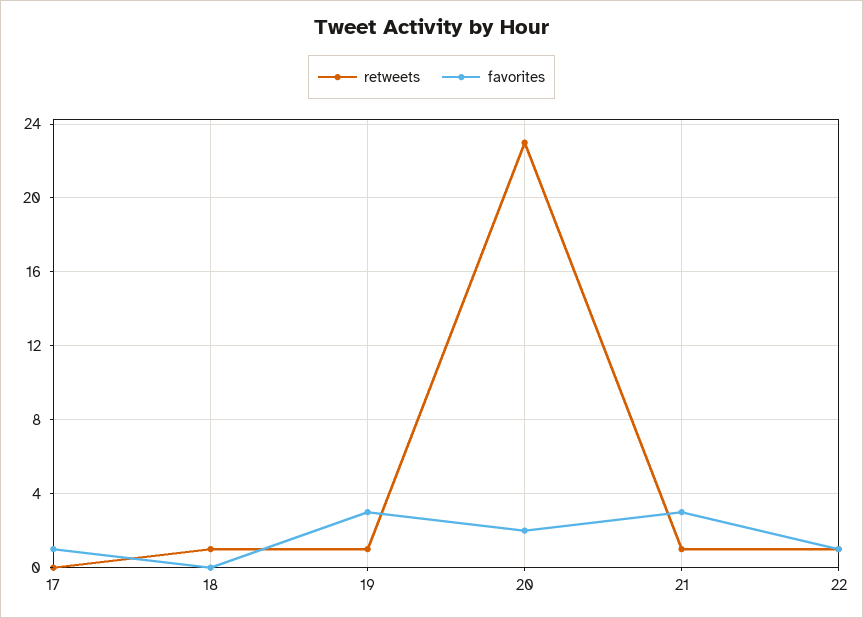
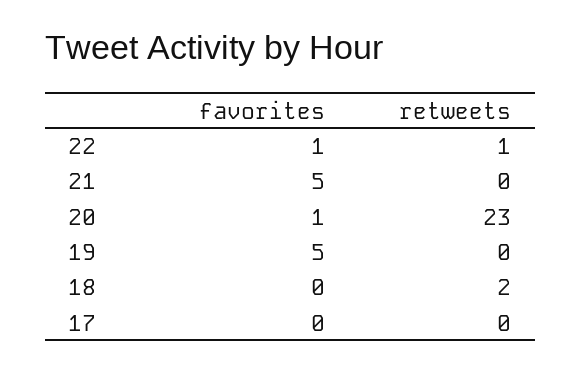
favorites, 17: 1 -> 0
retweets, 18: 1 -> 2
retweets, 19: 1 -> 0
favorites, 19: 3 -> 5
favorites, 20: 2 -> 1
retweets, 21: 1 -> 0
favorites, 21: 3 -> 5

